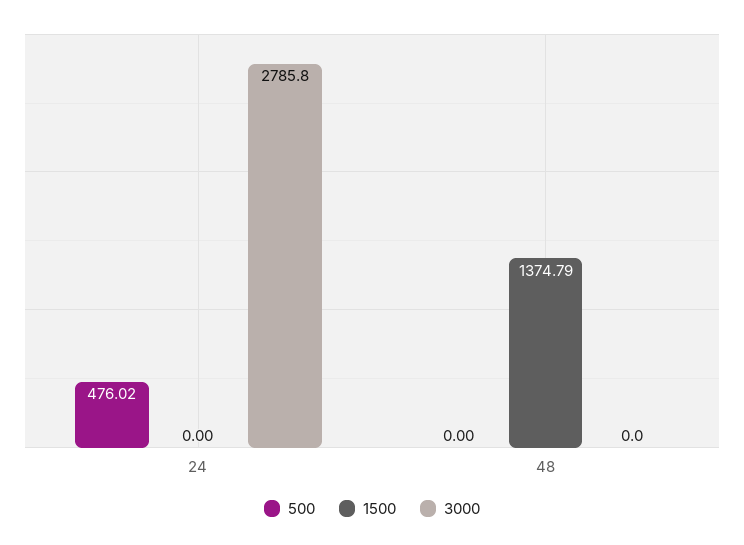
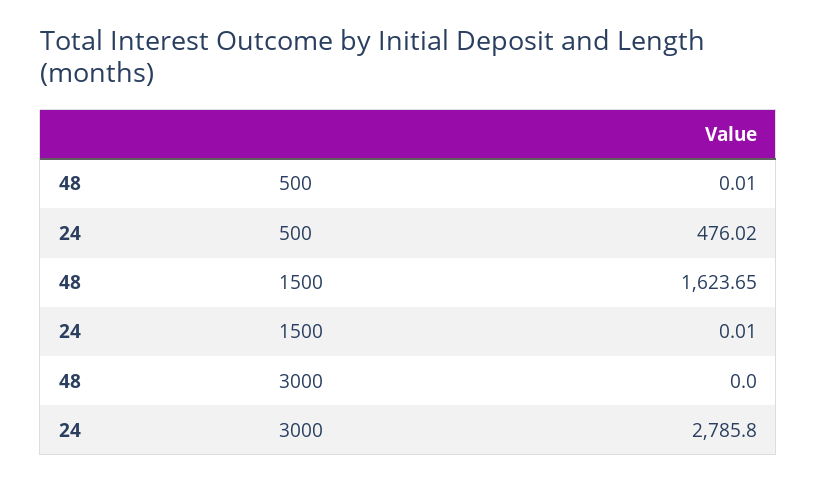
1500, 24: 0 -> 0.01
500, 48: 0 -> 0.01
1500, 48: 1374.79 -> 1623.65

